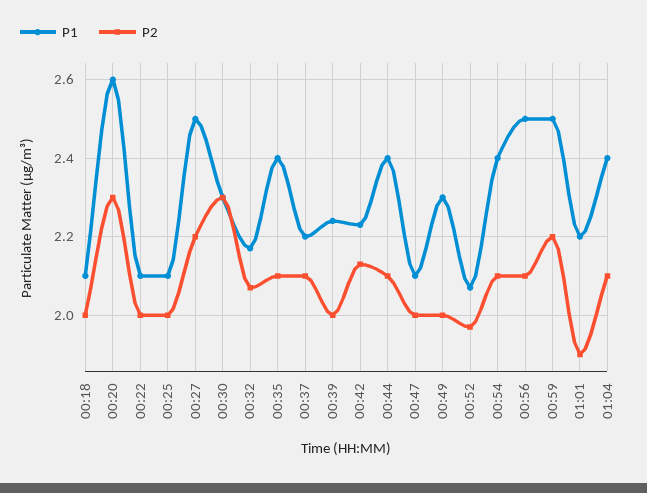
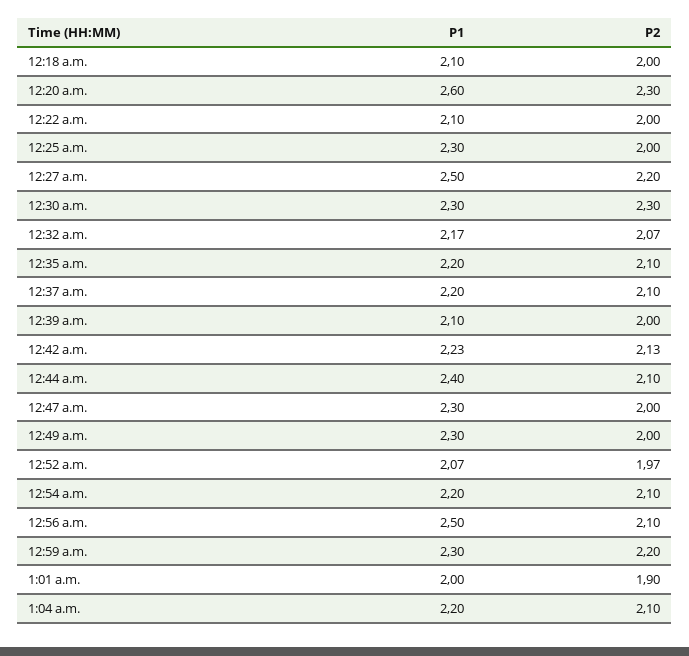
P1, 00:25: 2.1 -> 2.3
P1, 00:35: 2.4 -> 2.2
P1, 00:39: 2.25 -> 2.1
P1, 00:47: 2.1 -> 2.3
P1, 00:54: 2.4 -> 2.2
P1, 00:59: 2.5 -> 2.3
P1, 01:01: 2.2 -> 2
P1, 01:04: 2.4 -> 2.2

